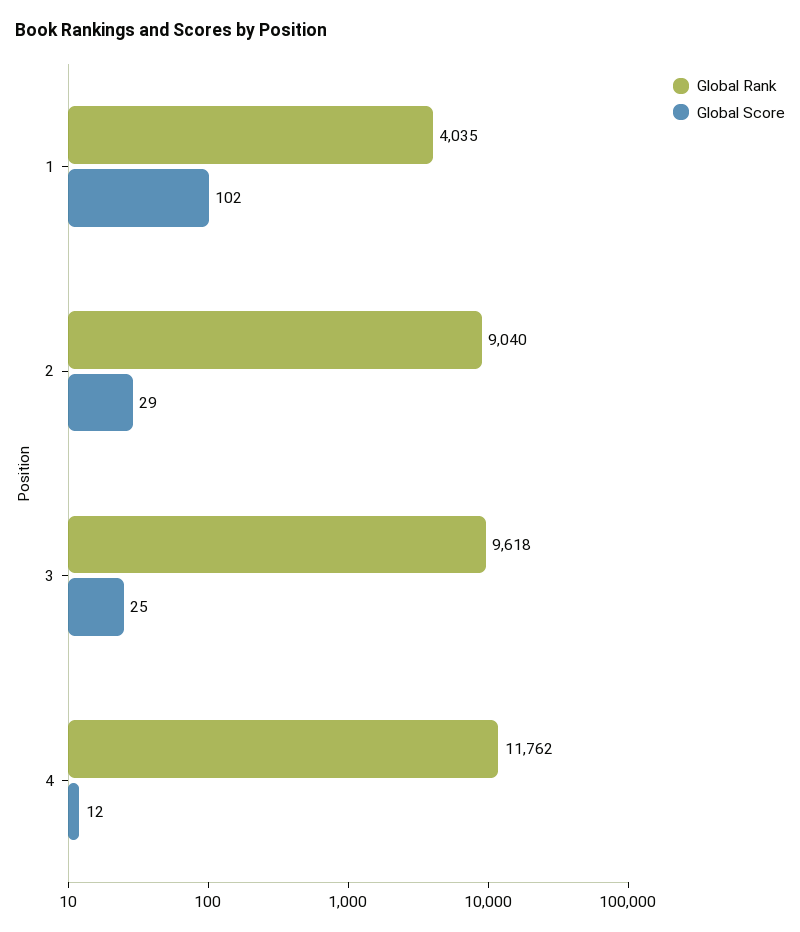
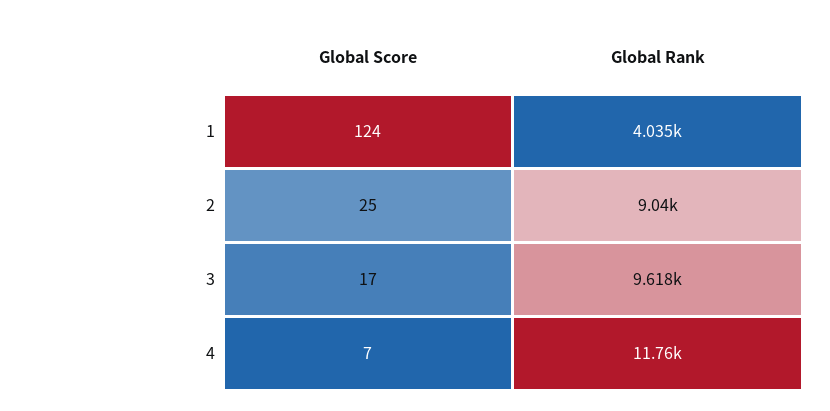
Global Score, 1: 102 -> 124
Global Score, 2: 29 -> 25
Global Score, 3: 25 -> 17
Global Score, 4: 12 -> 7

